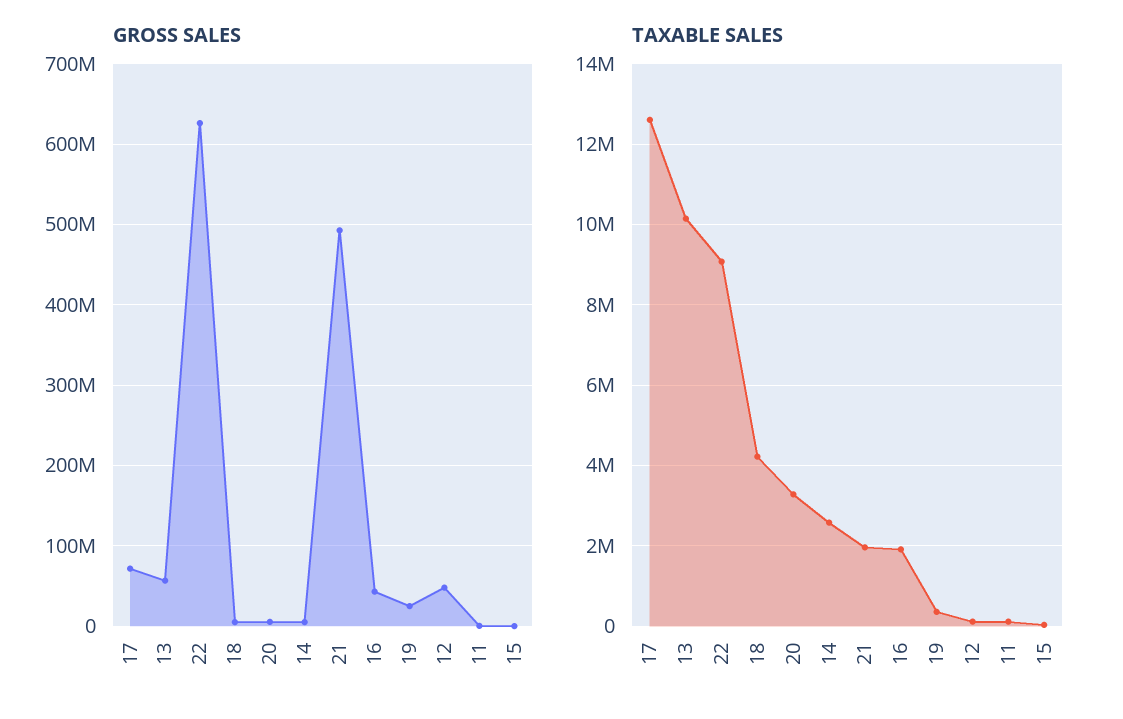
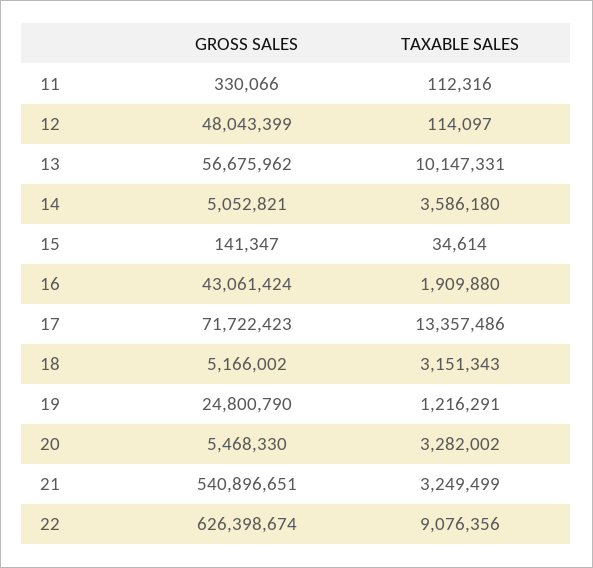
GROSS SALES, 21: 490000000 -> 540896651
TAXABLE SALES, 17: 12600000 -> 13357486
TAXABLE SALES, 18: 4200000 -> 3151343
TAXABLE SALES, 14: 2600000 -> 3586180
TAXABLE SALES, 21: 2000000 -> 3249499
TAXABLE SALES, 19: 400000 -> 1216291

